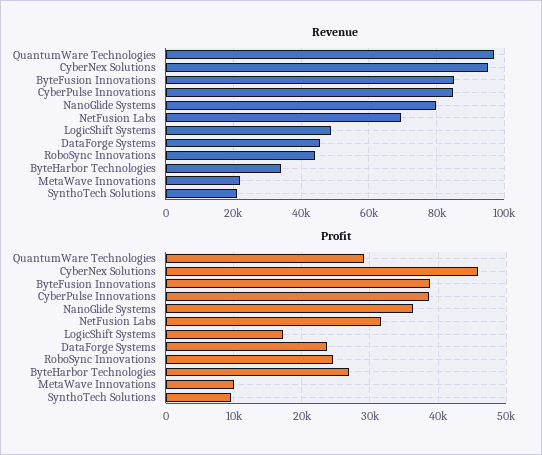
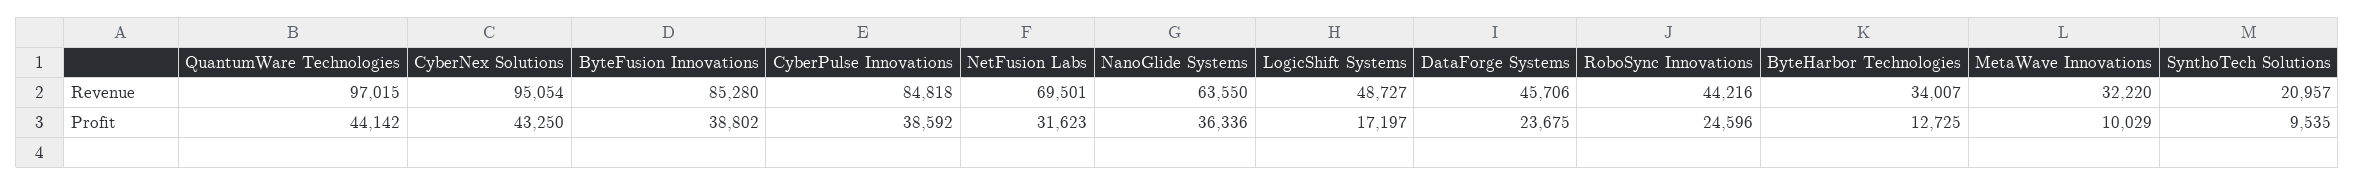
Revenue, NanoGlide Systems: 80000 -> 63550
Revenue, MetaWave Innovations: 22000 -> 32220
Profit, QuantumWare Technologies: 29000 -> 44142
Profit, CyberNex Solutions: 46000 -> 43250
Profit, ByteHarbor Technologies: 27000 -> 12725

